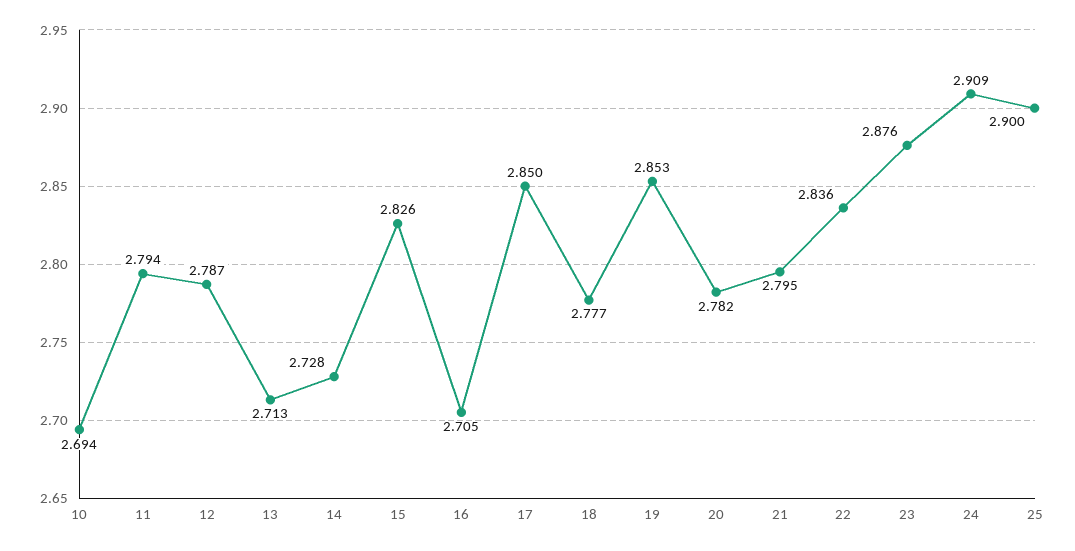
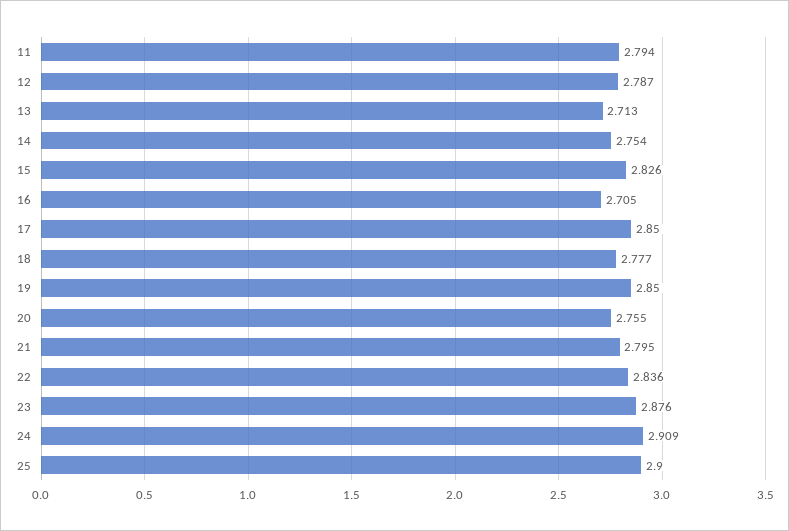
10: 2.694 -> none
14: 2.728 -> 2.754
19: 2.853 -> 2.85
20: 2.782 -> 2.755

